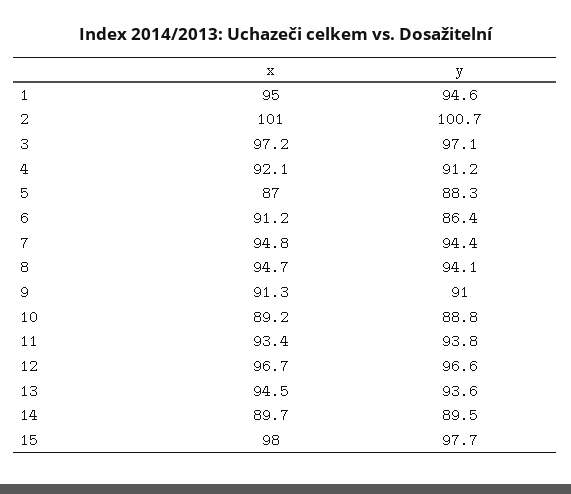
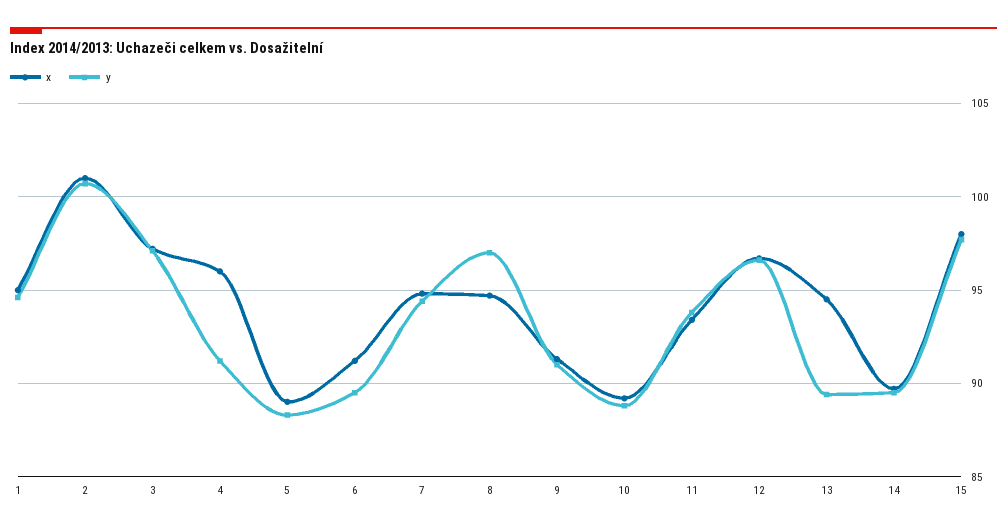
x, 4: 92.1 -> 96
x, 5: 87 -> 89
y, 6: 86.4 -> 89.5
y, 8: 94.1 -> 97
y, 13: 93.6 -> 89.5

